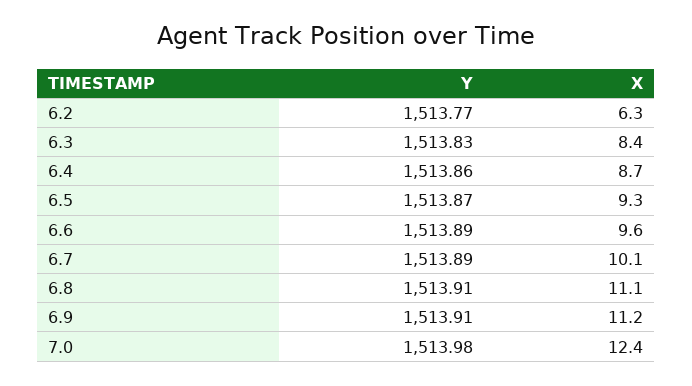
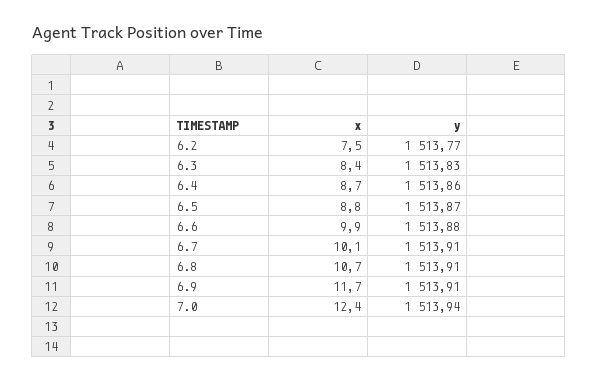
X, 6.2: 6.3 -> 7.5
X, 6.5: 9.3 -> 8.8
Y, 6.6: 1513.89 -> 1513.88
X, 6.6: 9.6 -> 9.9
Y, 6.7: 1513.89 -> 1513.91
X, 6.8: 11.1 -> 10.7
X, 6.9: 11.2 -> 11.7
Y, 7.0: 1513.98 -> 1513.94

